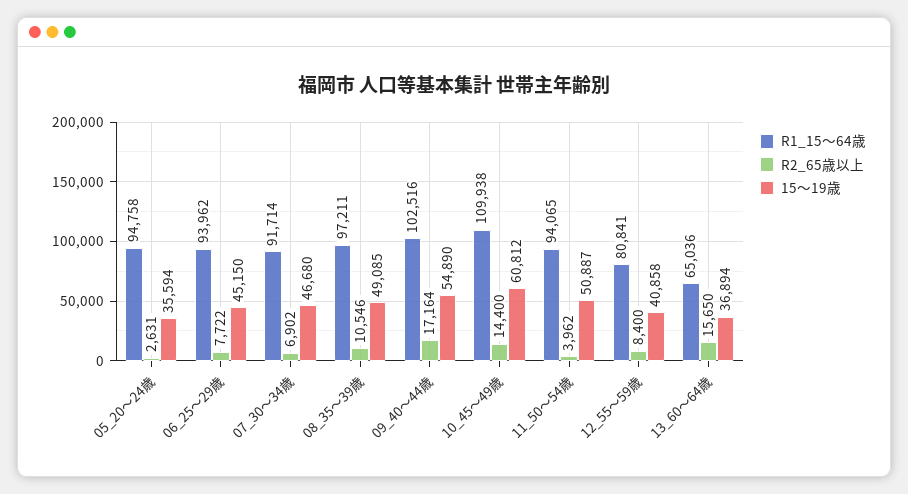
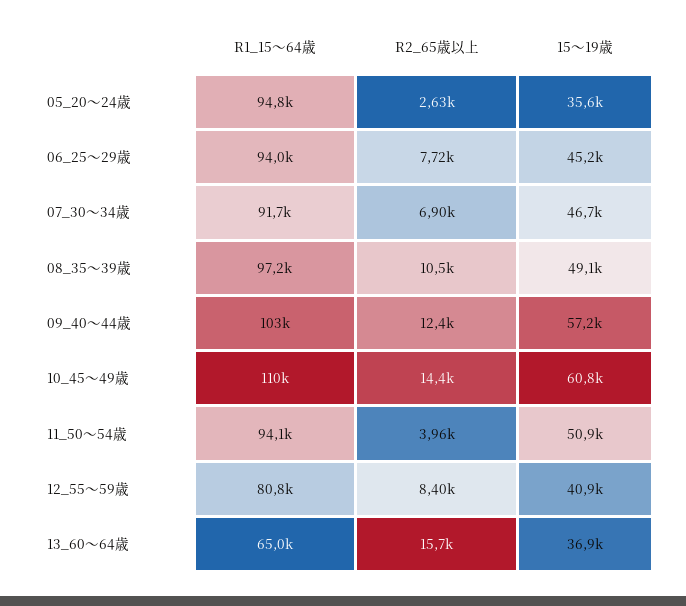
R2_65歳以上, 09_40～44歳: 17164 -> 12400
15～19歳, 09_40～44歳: 54890 -> 57200

